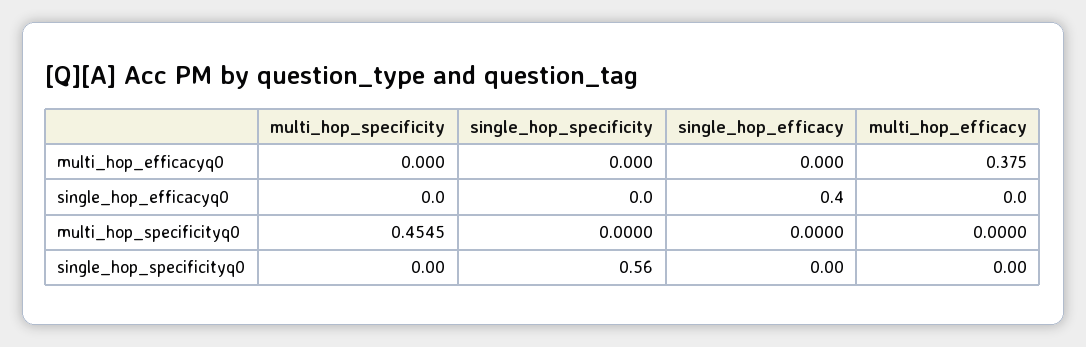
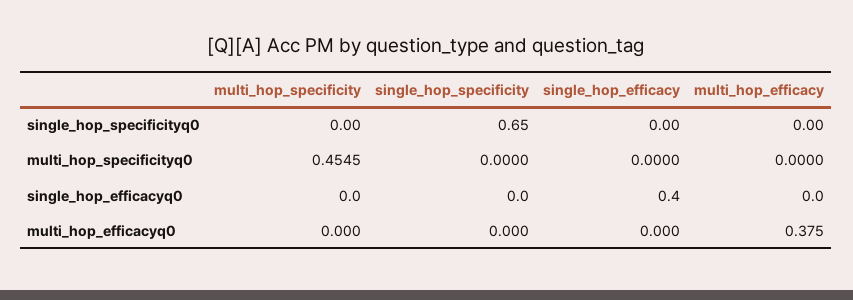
single_hop_specificity, single_hop_specificityq0: 0.56 -> 0.65

